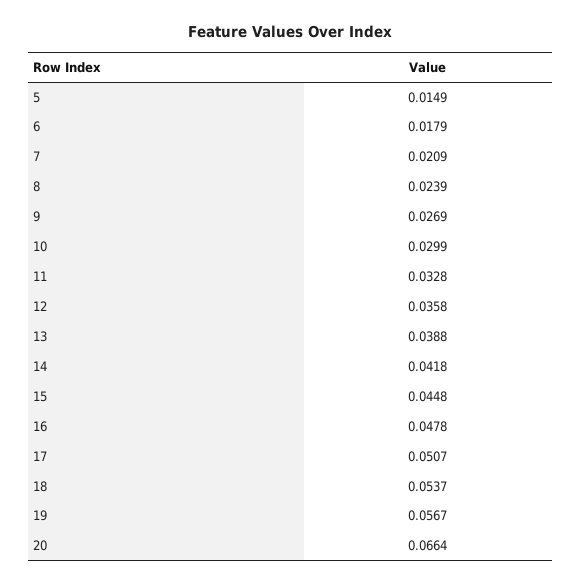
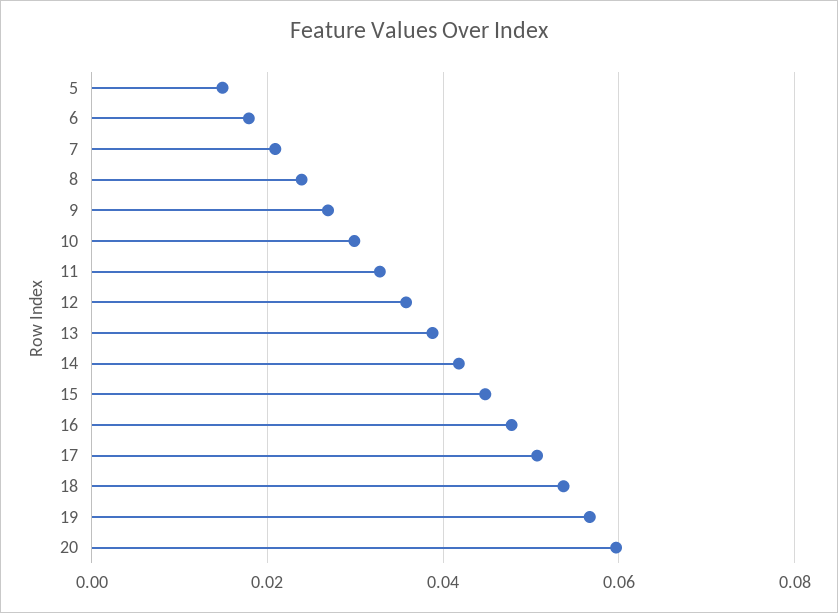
20: 0.0664 -> 0.06

